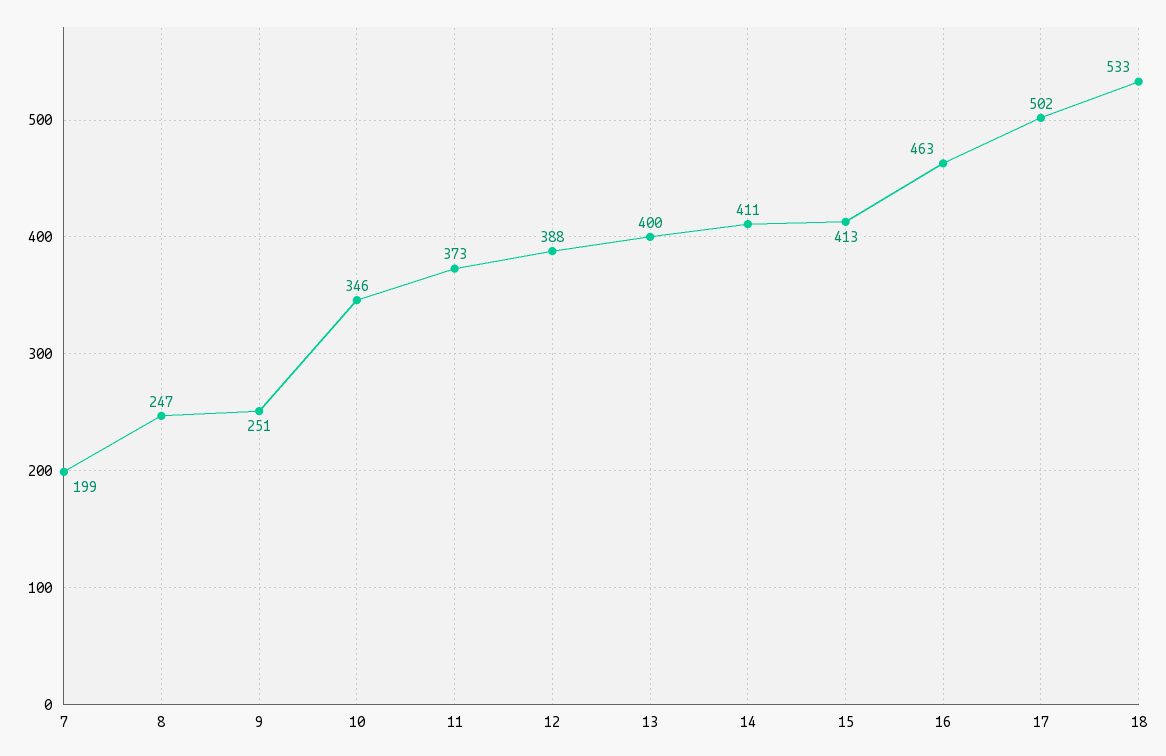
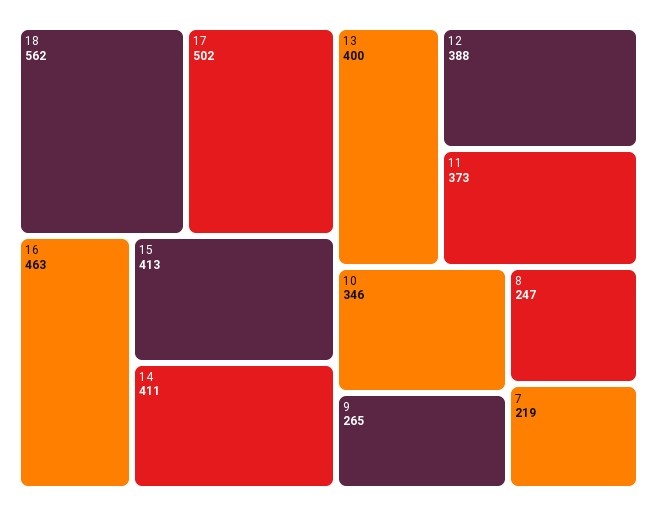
7: 199 -> 219
9: 251 -> 265
18: 533 -> 562

